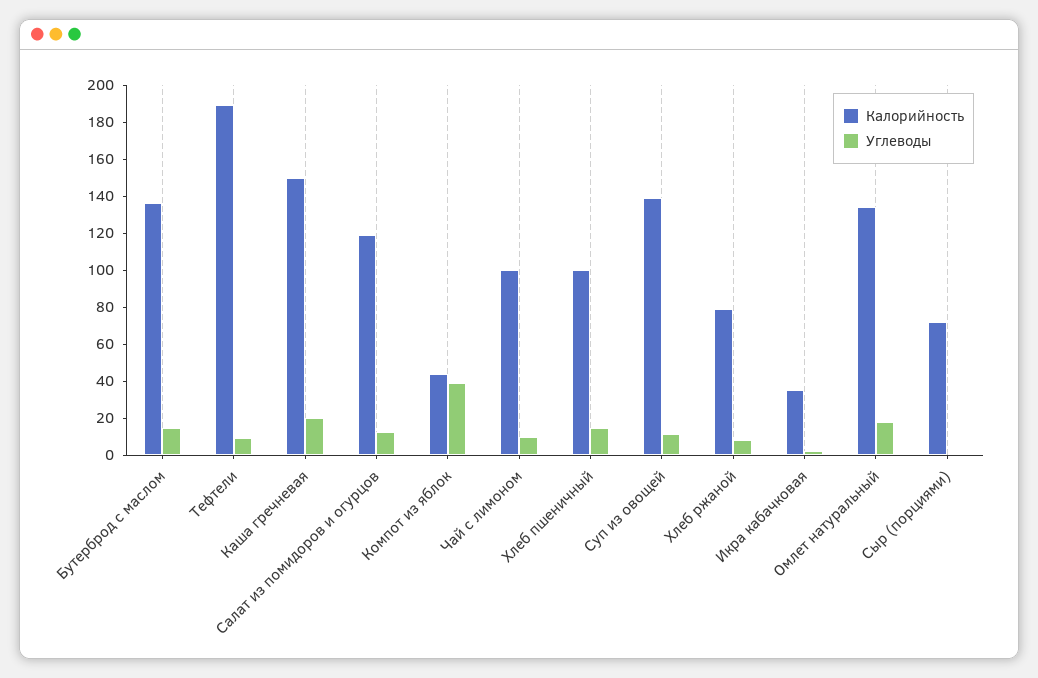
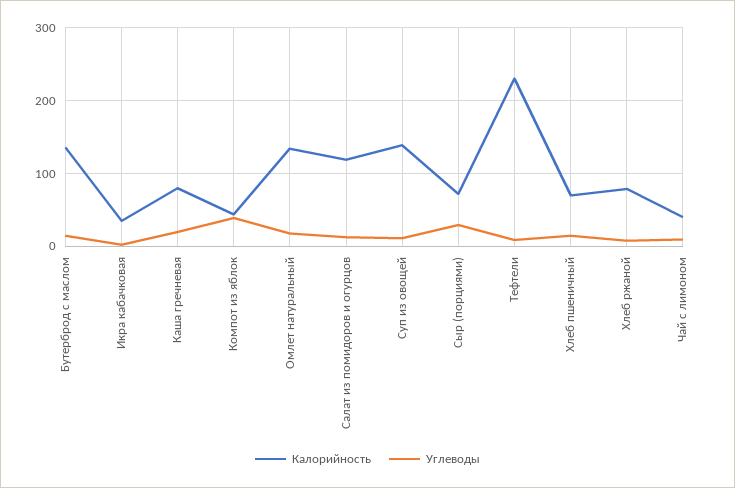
Калорийность, Тефтели: 190 -> 230
Калорийность, Каша гречневая: 150 -> 80
Калорийность, Чай с лимоном: 100 -> 40
Калорийность, Хлеб пшеничный: 100 -> 70
Углеводы, Сыр (порциями): 0 -> 30

